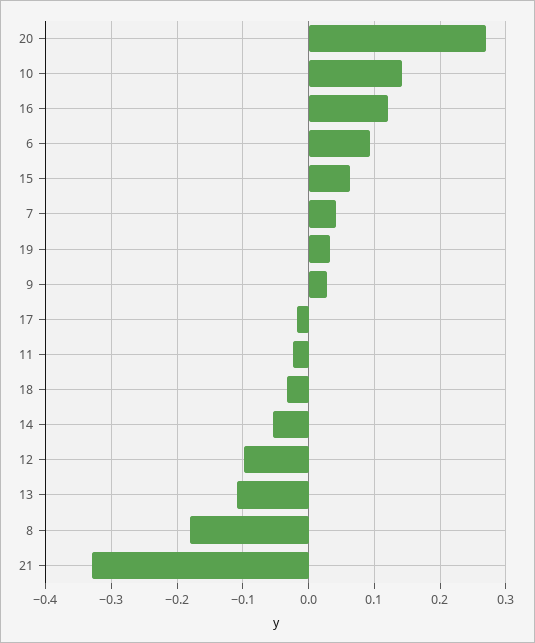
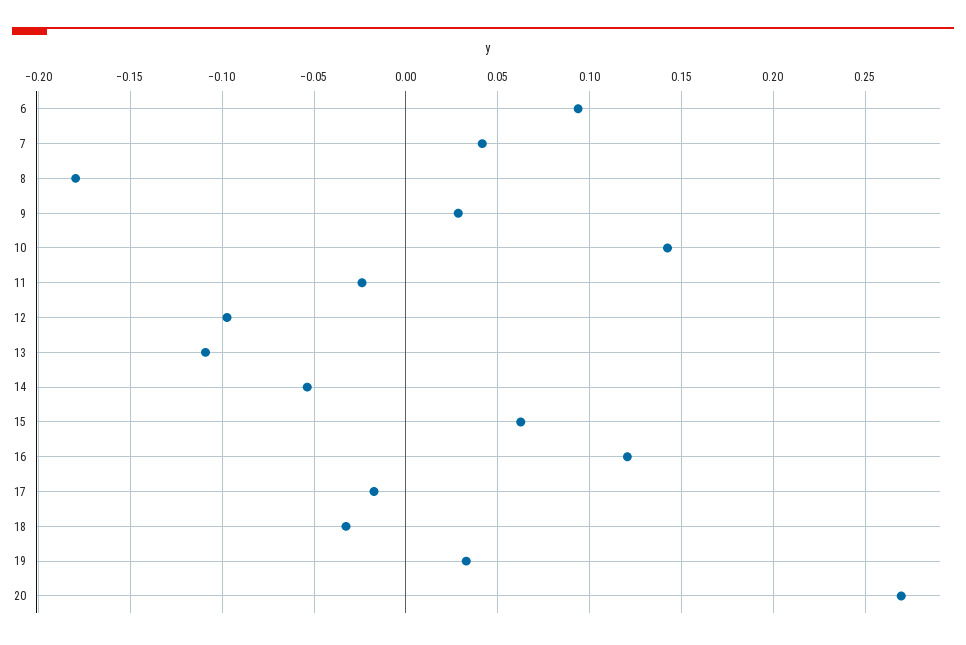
21: -0.33 -> none

